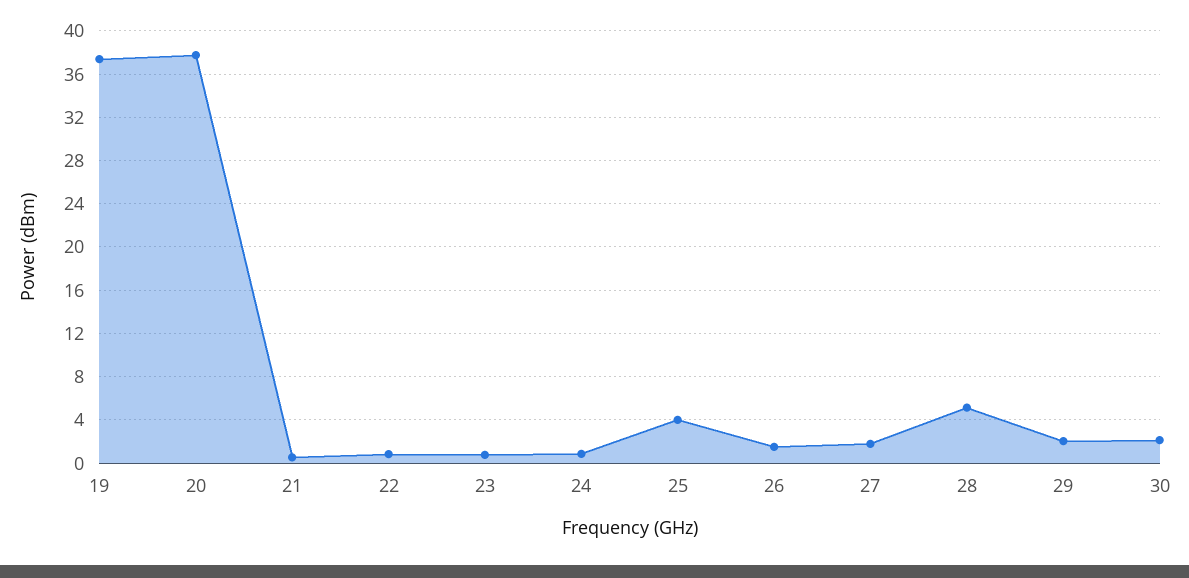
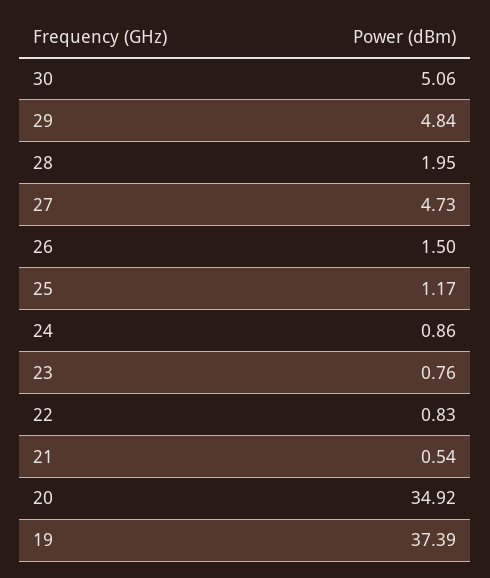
20: 38 -> 34.92
25: 4 -> 1.17
27: 2 -> 4.73
28: 5 -> 1.95
29: 2 -> 4.84
30: 2 -> 5.06

